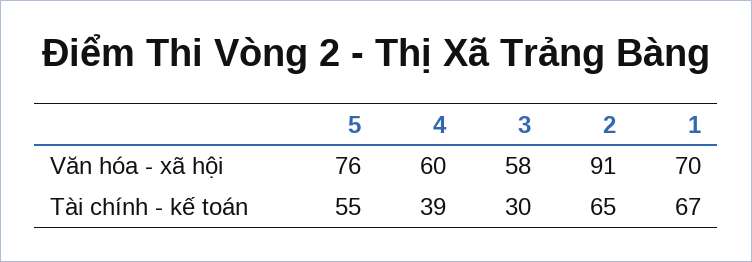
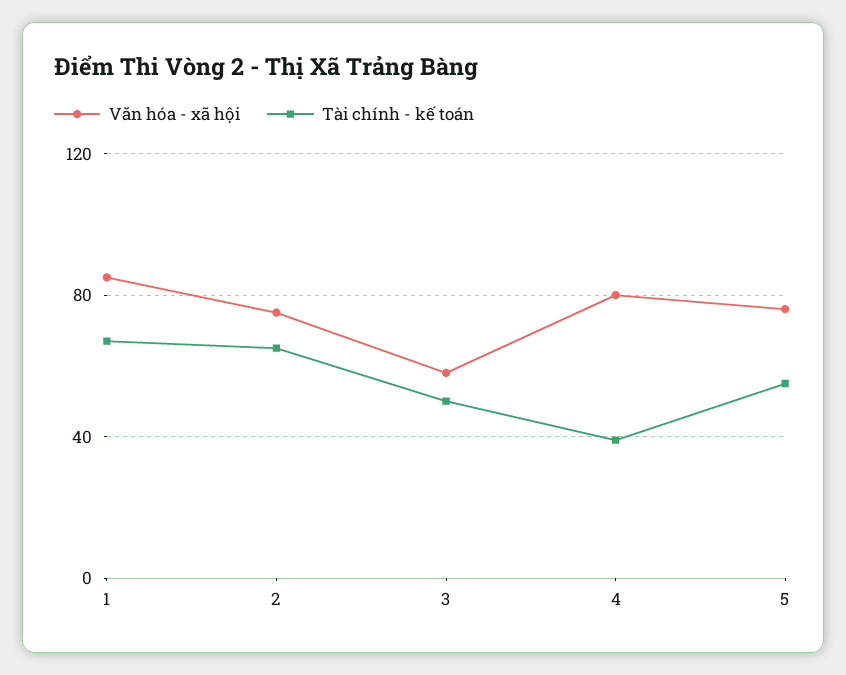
Văn hóa - xã hội, 4: 60 -> 80
Văn hóa - xã hội, 2: 91 -> 75
Văn hóa - xã hội, 1: 70 -> 85
Tài chính - kế toán, 3: 30 -> 50

